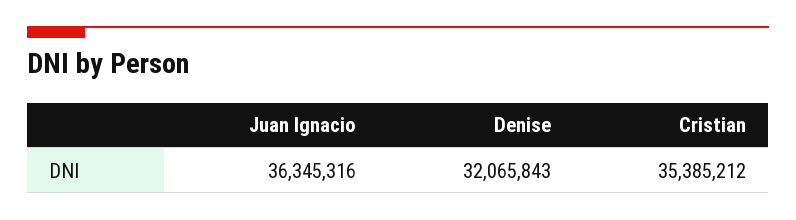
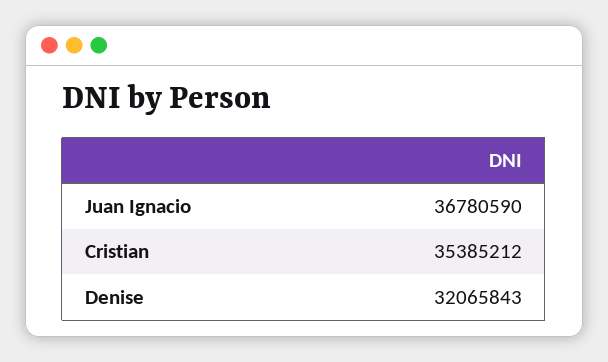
Juan Ignacio: 36345316 -> 36780590

